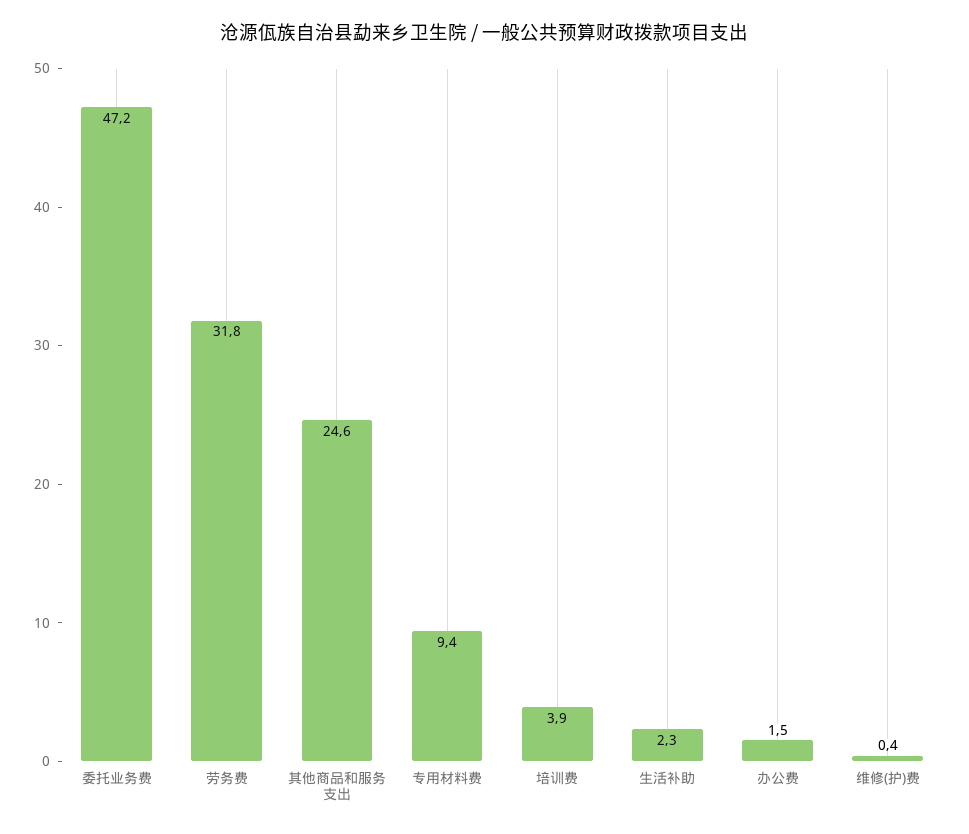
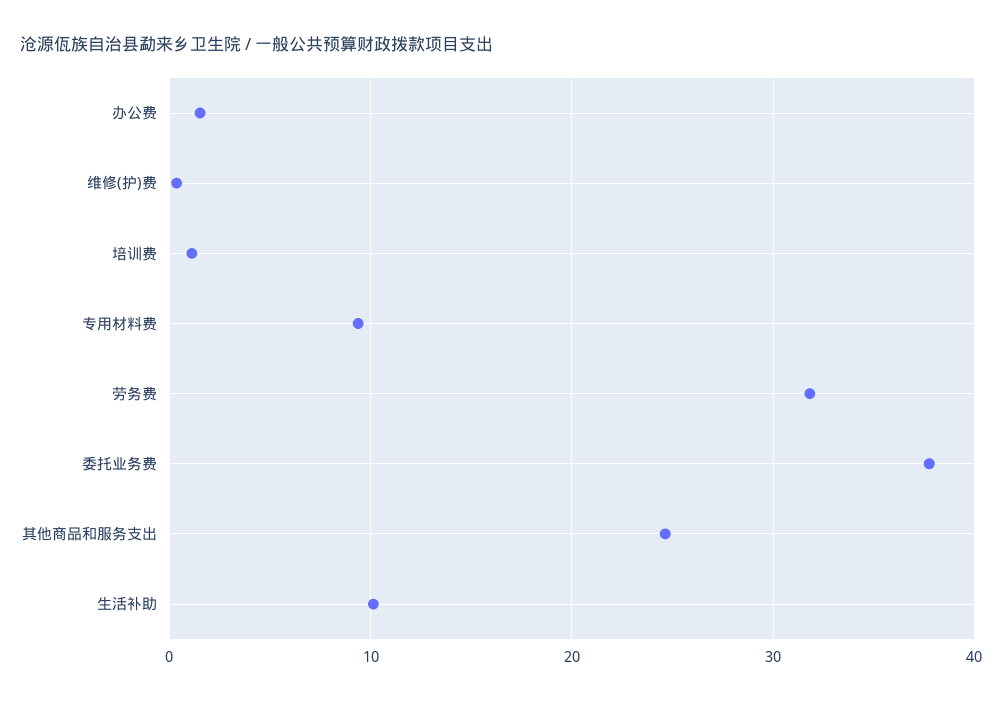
委托业务费: 47.2 -> 38
培训费: 3.9 -> 1
生活补助: 2.3 -> 10

